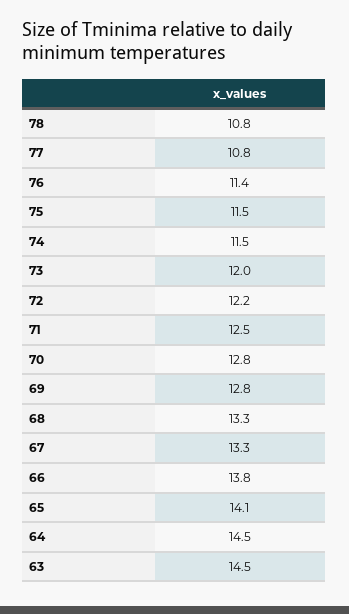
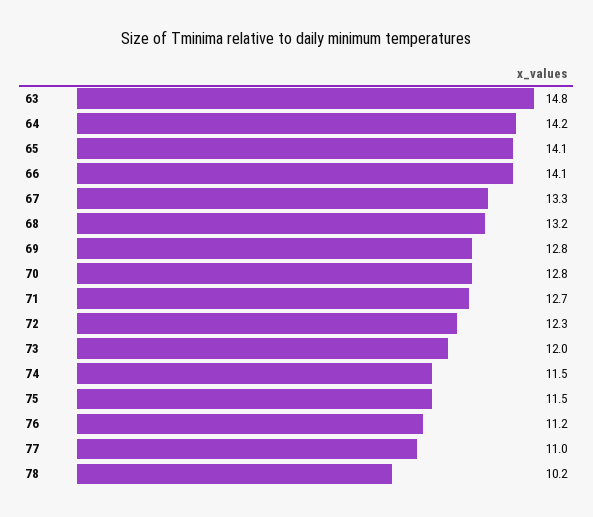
78: 10.8 -> 10.2
77: 10.8 -> 11
76: 11.4 -> 11.2
72: 12.2 -> 12.3
71: 12.5 -> 12.7
68: 13.3 -> 13.2
66: 13.8 -> 14.1
64: 14.5 -> 14.2
63: 14.5 -> 14.8

